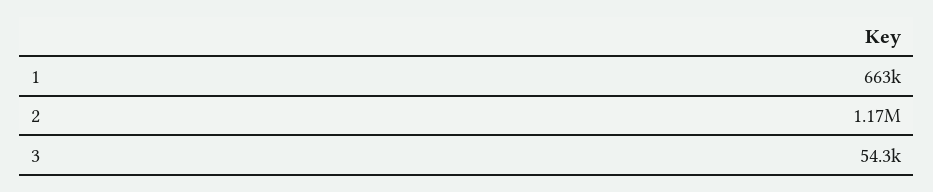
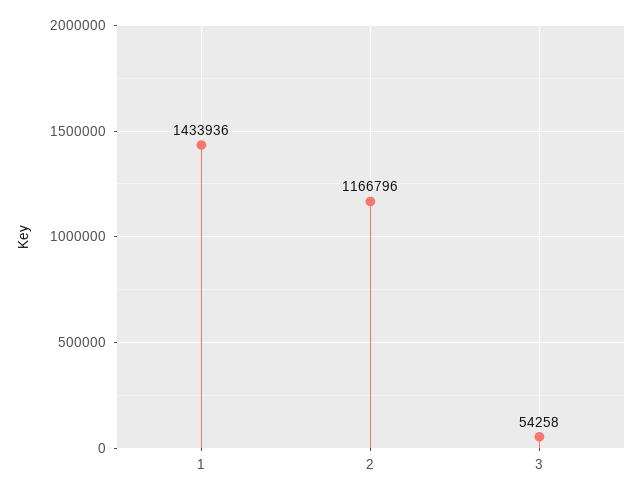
1: 663000 -> 1433936

